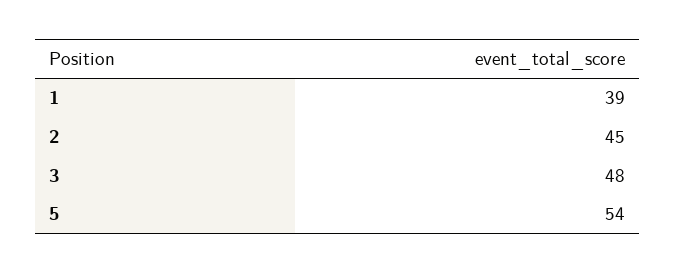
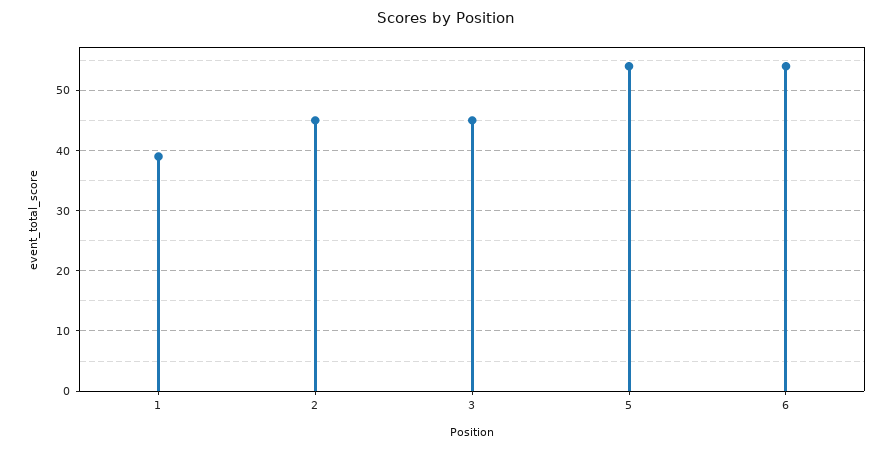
3: 48 -> 45
6: none -> 54

